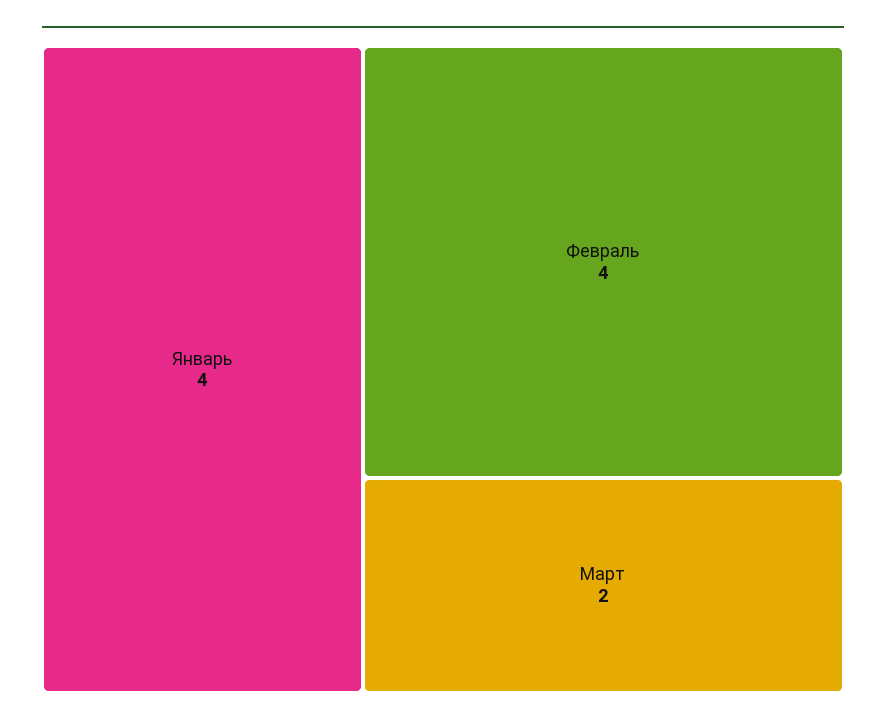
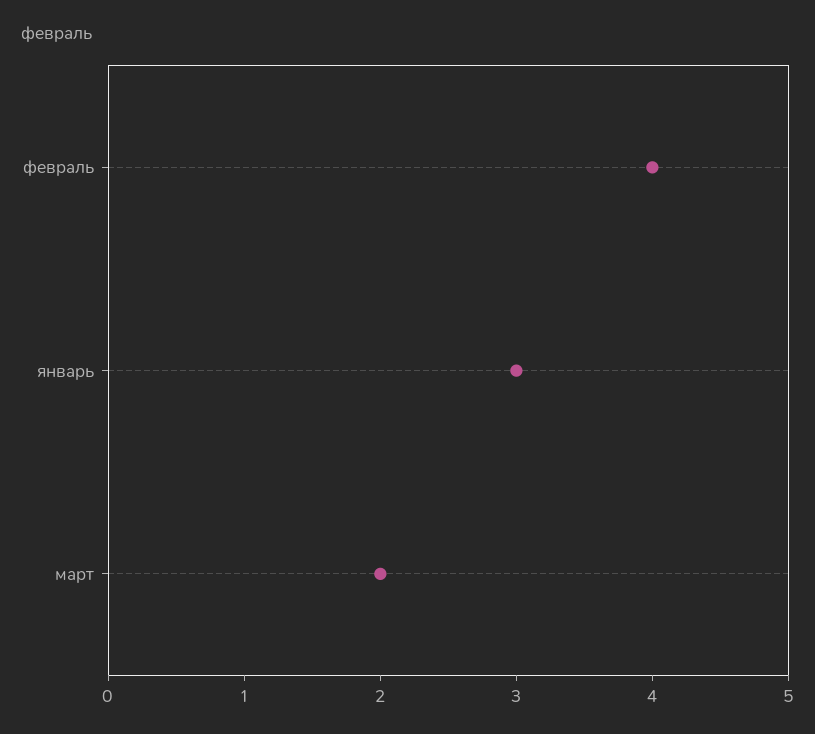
Январь: 4 -> 3

